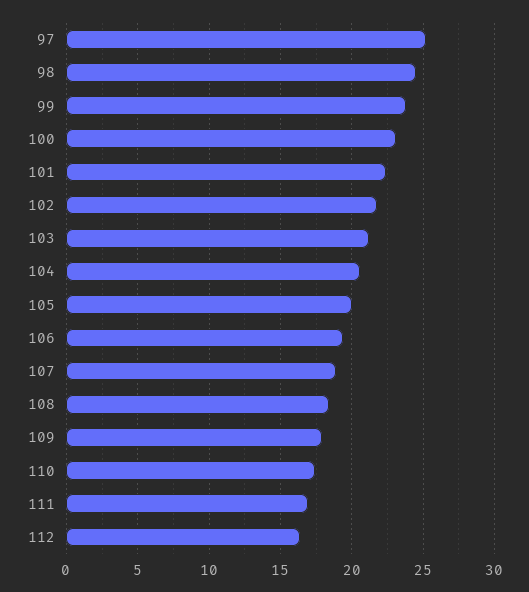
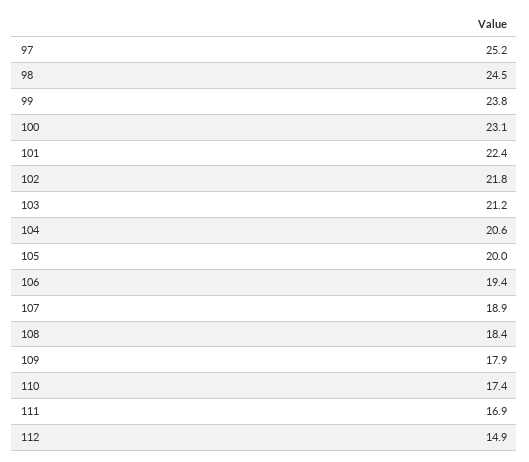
112: 16.5 -> 14.9

